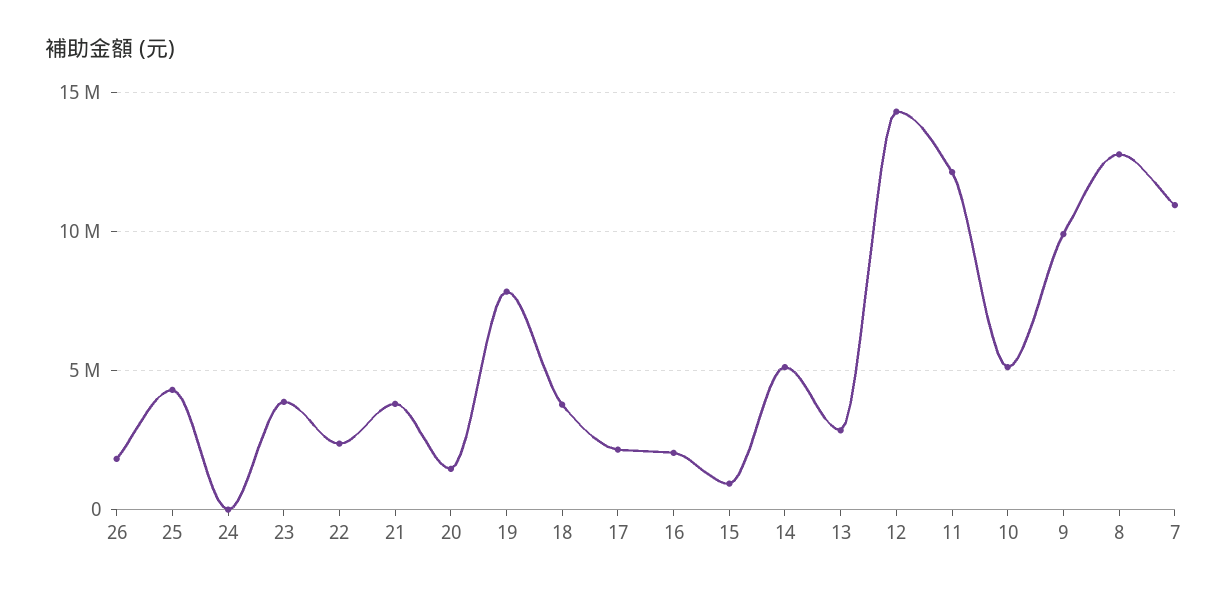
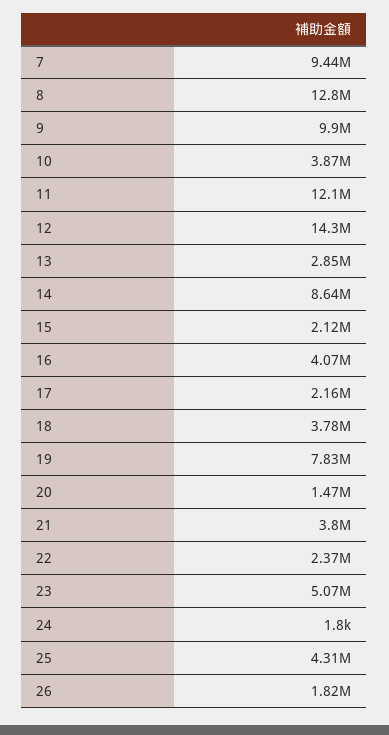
23: 4000000 -> 5070000
16: 2000000 -> 4070000
15: 1000000 -> 2120000
14: 5000000 -> 8640000
10: 5000000 -> 3870000
7: 11000000 -> 9440000

